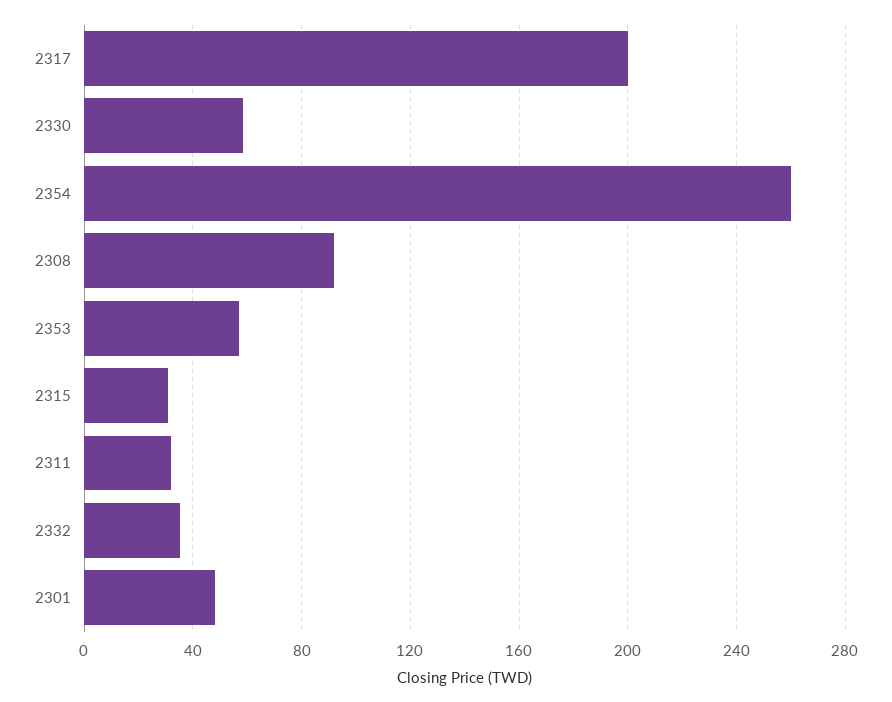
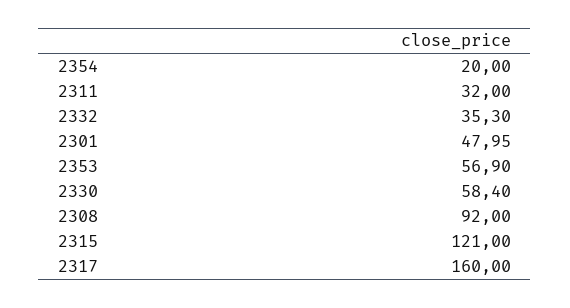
2317: 200 -> 160
2354: 260 -> 20
2315: 30 -> 121

